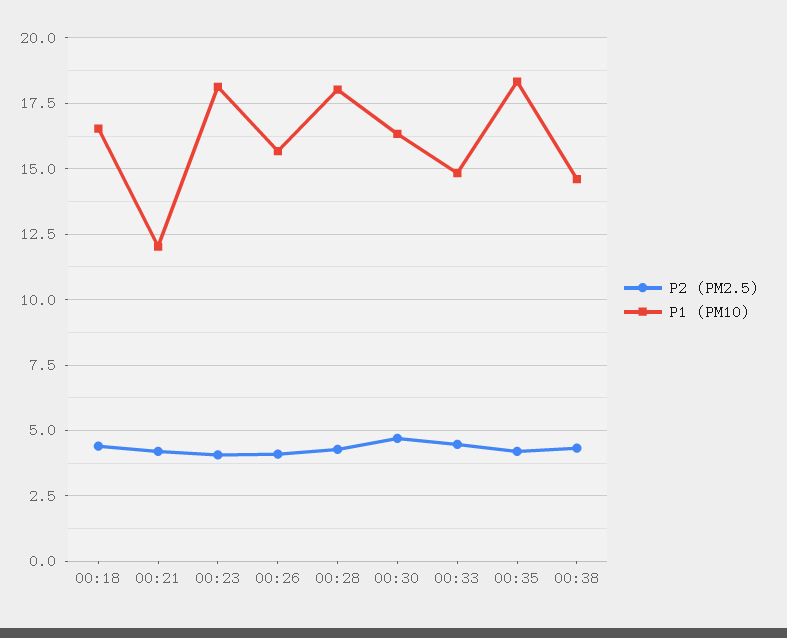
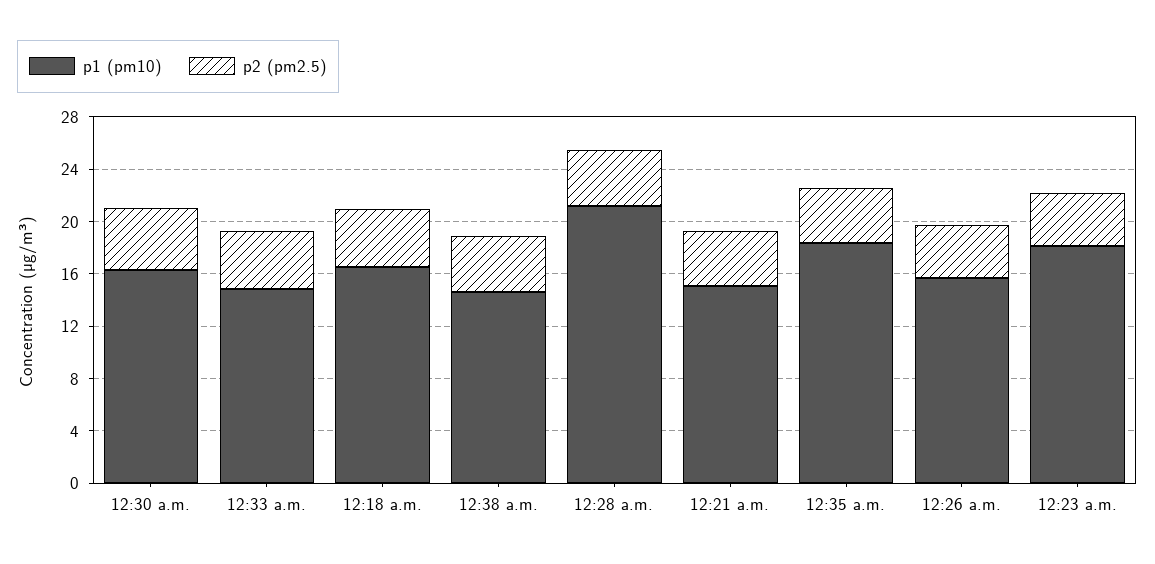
P1 (PM10), 00:21: 12 -> 15
P1 (PM10), 00:28: 18 -> 21

